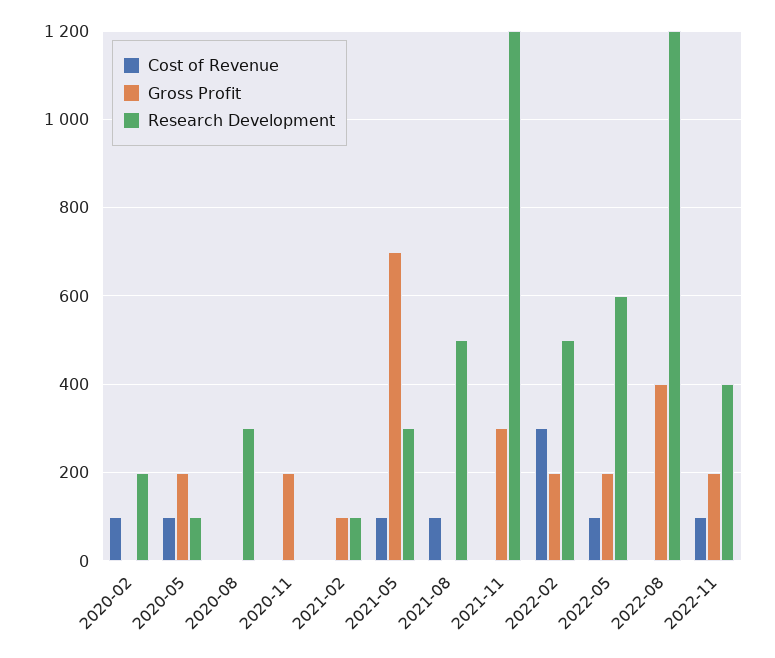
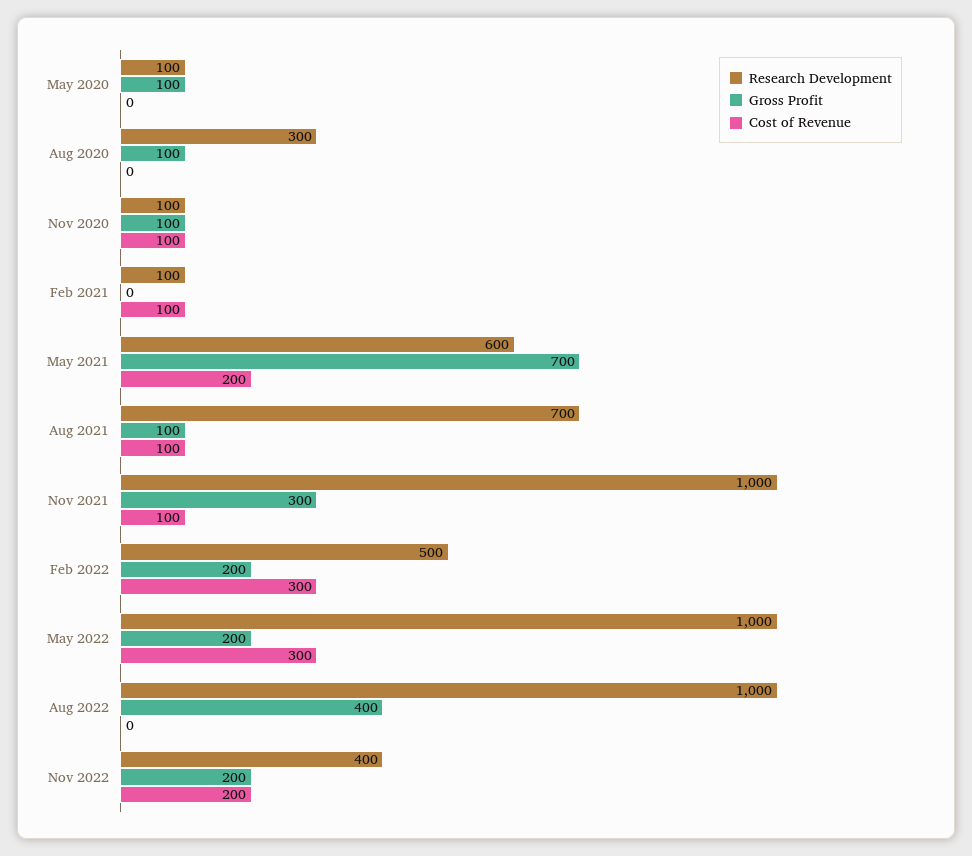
Cost of Revenue, 2020-02: 100 -> none
Gross Profit, 2020-02: 0 -> none
Research Development, 2020-02: 200 -> none
Cost of Revenue, 2020-05: 100 -> 0
Gross Profit, 2020-05: 200 -> 100
Gross Profit, 2020-08: 0 -> 100
Cost of Revenue, 2020-11: 0 -> 100
Gross Profit, 2020-11: 200 -> 100
Research Development, 2020-11: 0 -> 100
Cost of Revenue, 2021-02: 0 -> 100
Gross Profit, 2021-02: 100 -> 0
Cost of Revenue, 2021-05: 100 -> 200
Research Development, 2021-05: 300 -> 600
Gross Profit, 2021-08: 0 -> 100
Research Development, 2021-08: 500 -> 700
Cost of Revenue, 2021-11: 0 -> 100
Research Development, 2021-11: 1200 -> 1000
Cost of Revenue, 2022-05: 100 -> 300
Research Development, 2022-05: 600 -> 1000
Research Development, 2022-08: 1200 -> 1000
Cost of Revenue, 2022-11: 100 -> 200

